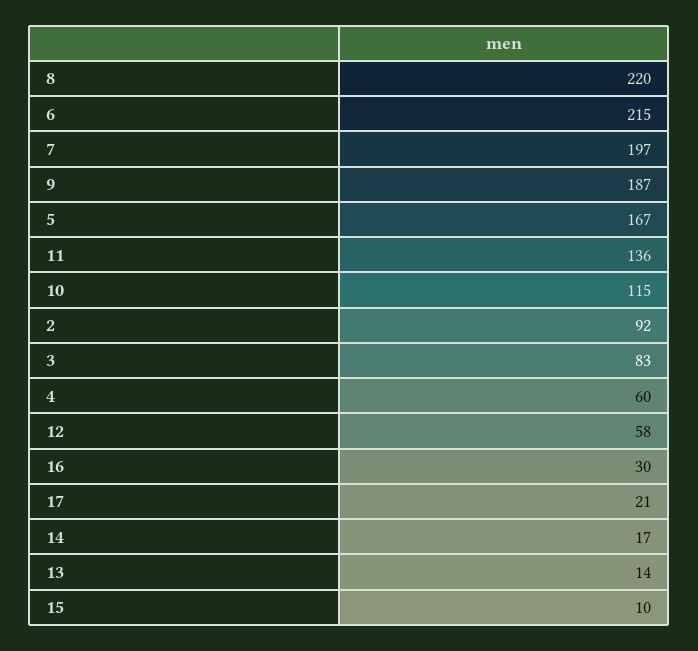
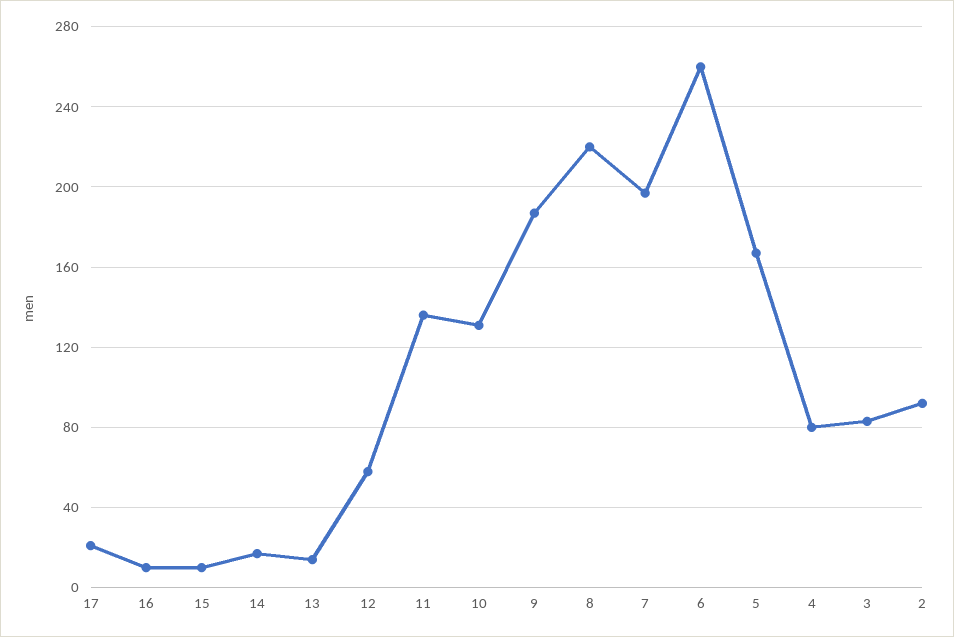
6: 215 -> 260
10: 115 -> 130
4: 60 -> 80
16: 30 -> 10

